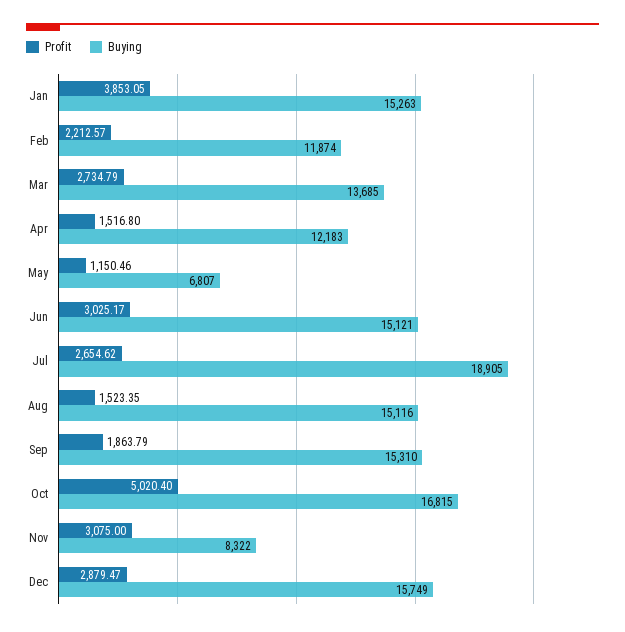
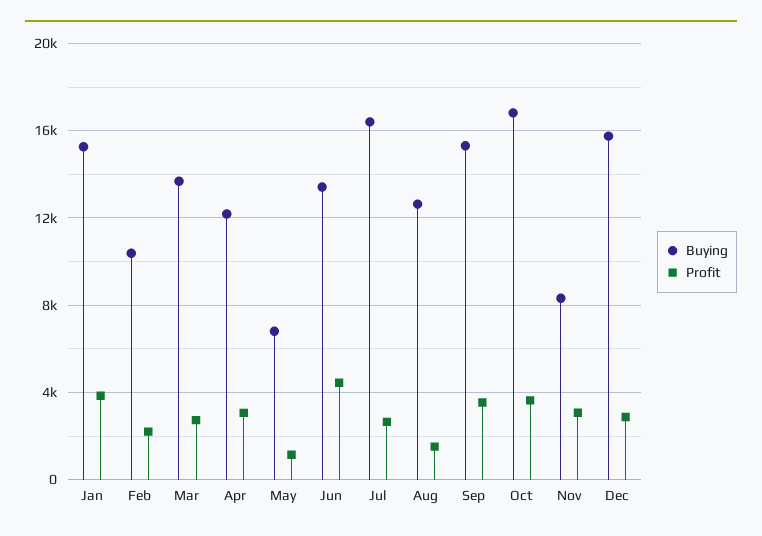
Buying, Feb: 11874 -> 10500
Profit, Apr: 1516.8 -> 3000
Profit, Jun: 3025.17 -> 4500
Buying, Jun: 15121 -> 13500
Buying, Jul: 18905 -> 16500
Buying, Aug: 15116 -> 12500
Profit, Sep: 1863.79 -> 3500
Profit, Oct: 5020.4 -> 3500

